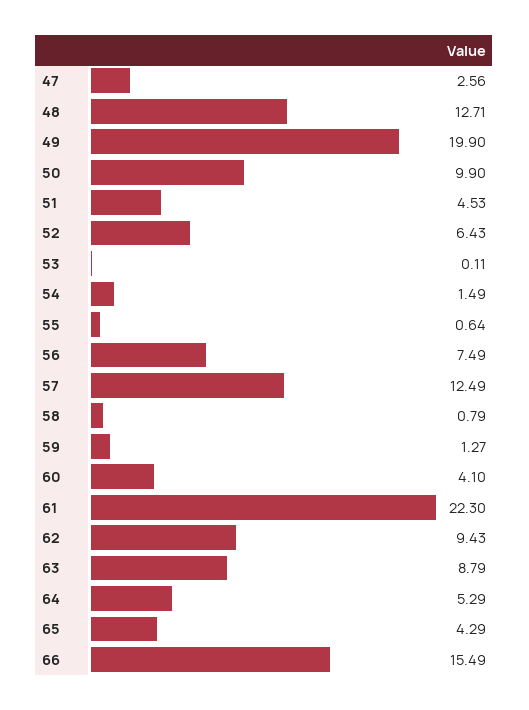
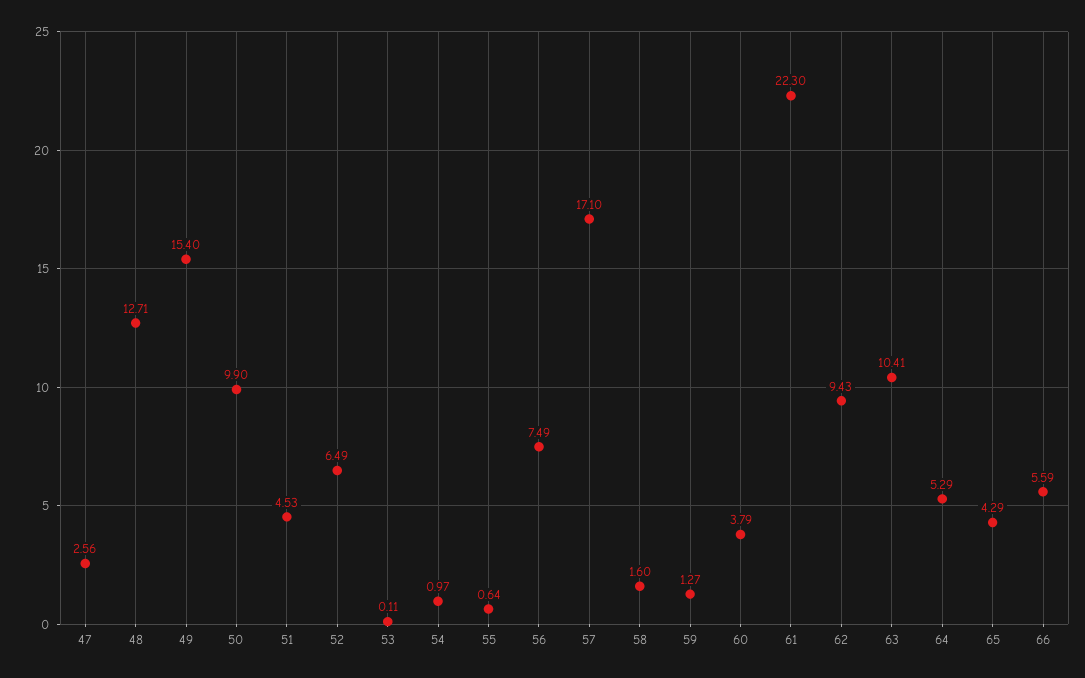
49: 19.9 -> 15.4
52: 6.43 -> 6.49
54: 1.49 -> 0.97
57: 12.49 -> 17.1
58: 0.79 -> 1.6
60: 4.1 -> 3.79
63: 8.79 -> 10.41
66: 15.49 -> 5.59

